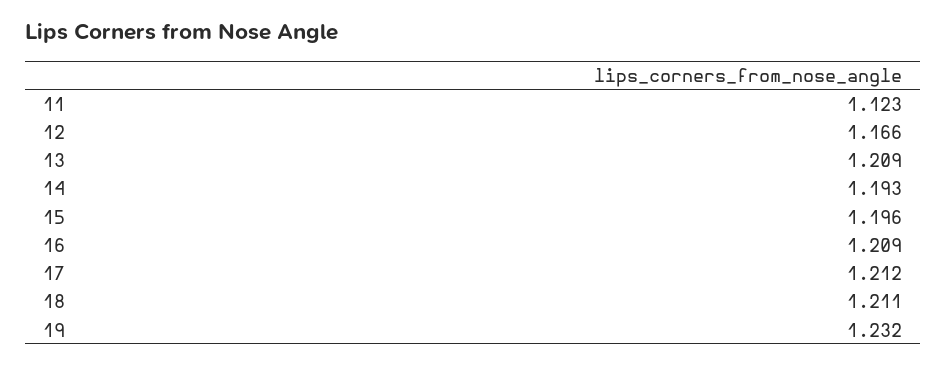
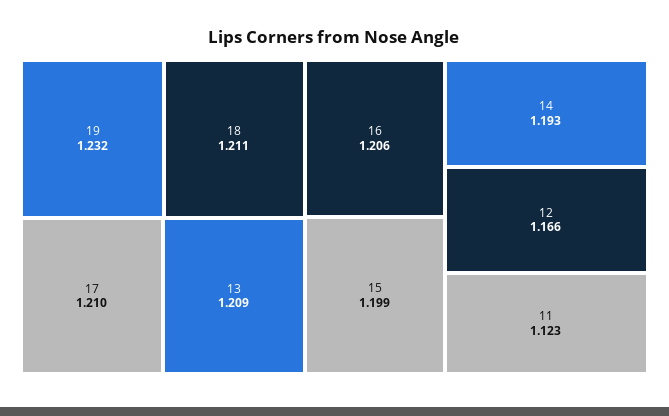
15: 1.196 -> 1.199
16: 1.209 -> 1.206
17: 1.212 -> 1.21

